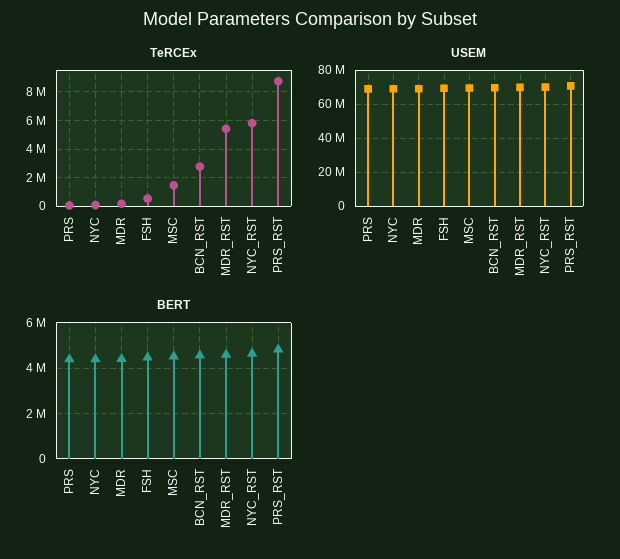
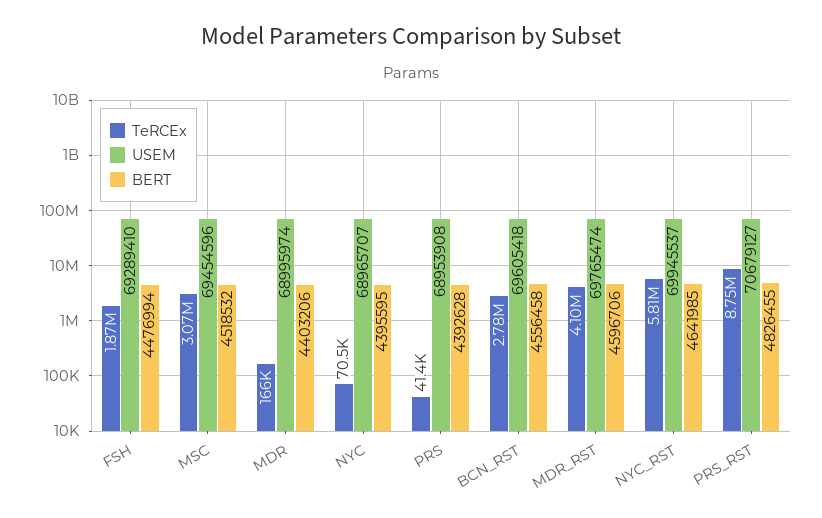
TeRCEx, FSH: 500000 -> 1870000
TeRCEx, MSC: 1500000 -> 3070000
TeRCEx, MDR_RST: 5500000 -> 4100000

